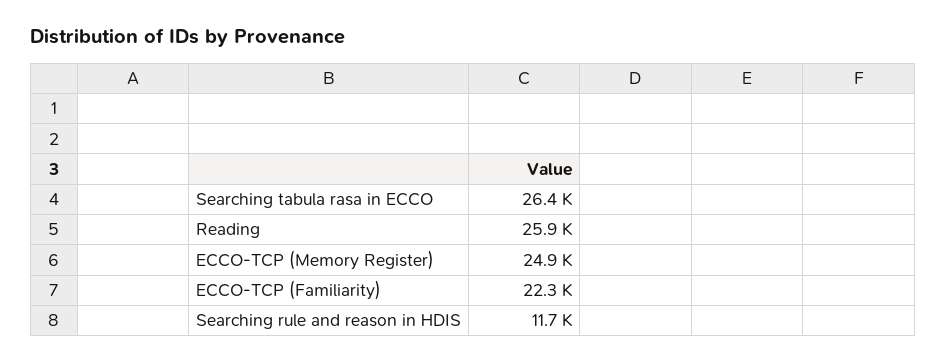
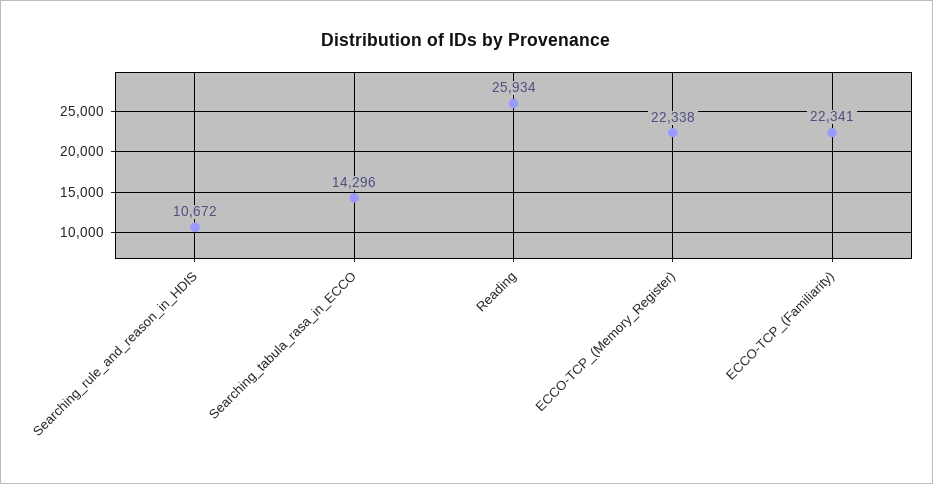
Searching tabula rasa in ECCO: 26400 -> 14296
ECCO-TCP (Memory Register): 24900 -> 22338
Searching rule and reason in HDIS: 11700 -> 10672

